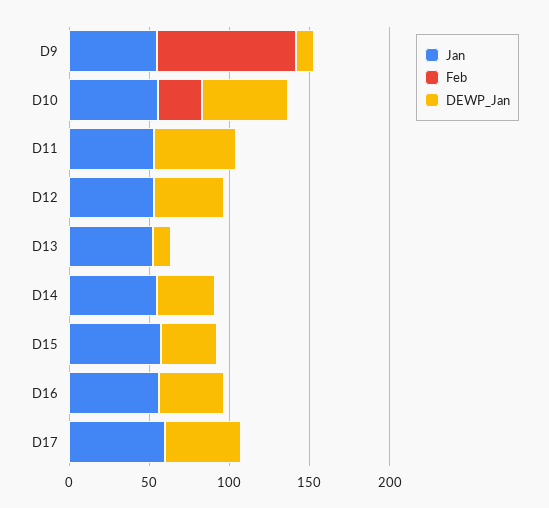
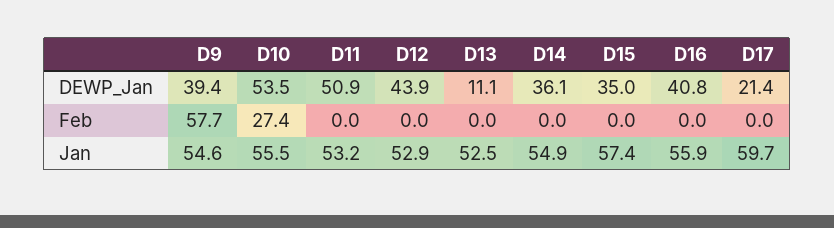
Feb, D9: 90 -> 57.7
DEWP_Jan, D9: 10 -> 39.4
DEWP_Jan, D17: 50 -> 21.4

